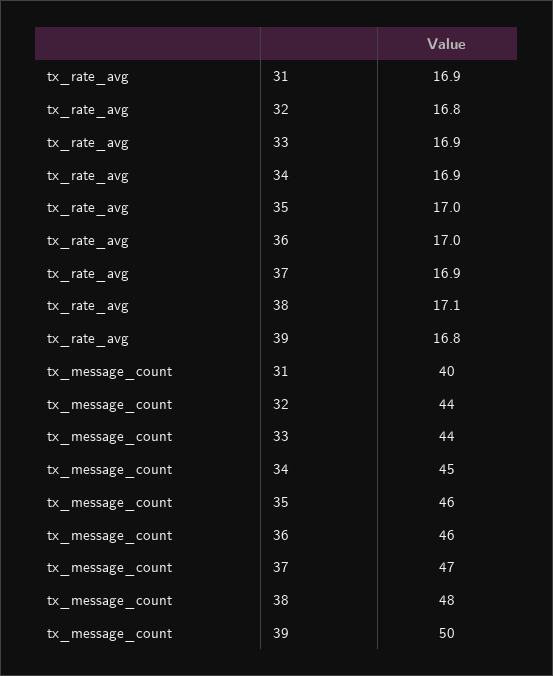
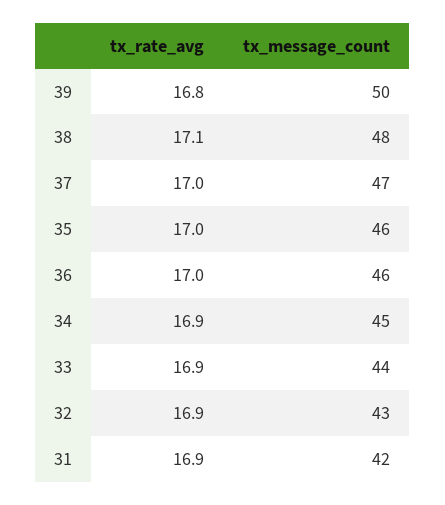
tx_rate_avg, 32: 16.8 -> 16.9
tx_rate_avg, 37: 16.9 -> 17
tx_message_count, 31: 40 -> 42
tx_message_count, 32: 44 -> 43

